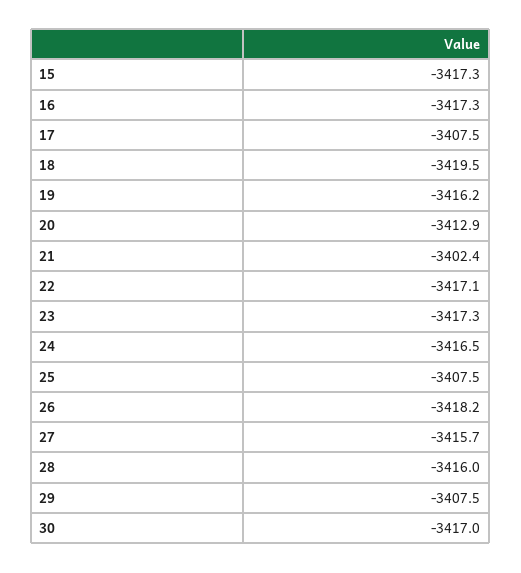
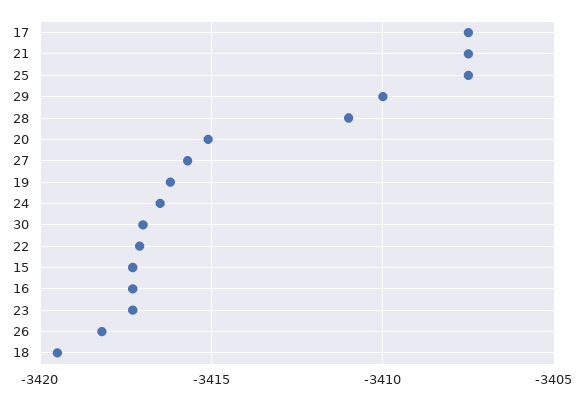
20: -3412.9 -> -3415
21: -3402.4 -> -3407.5
28: -3416 -> -3411
29: -3407.5 -> -3410

